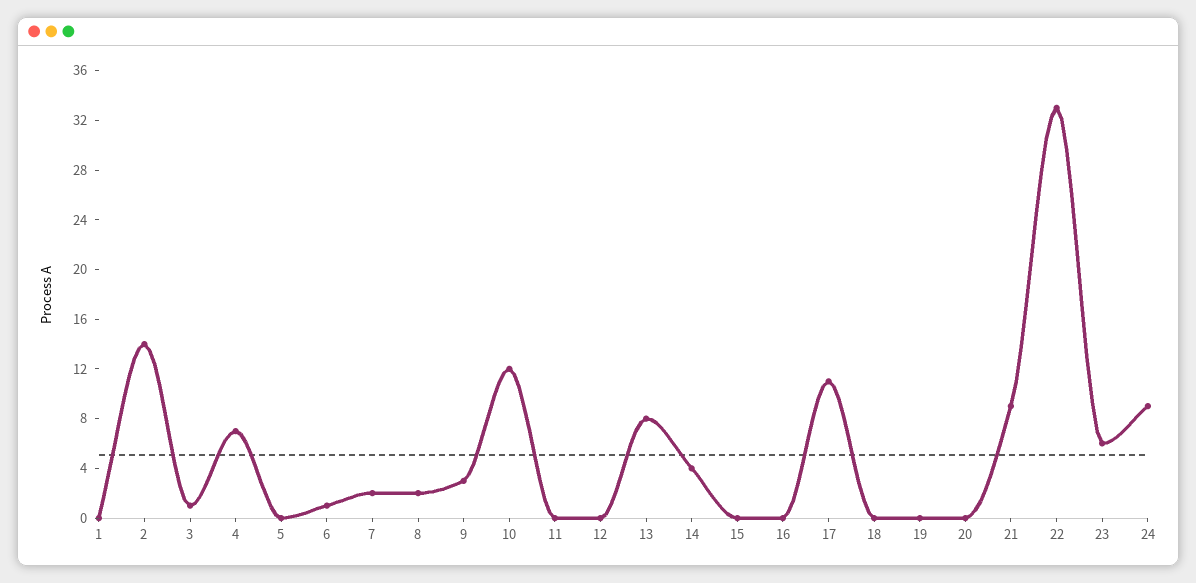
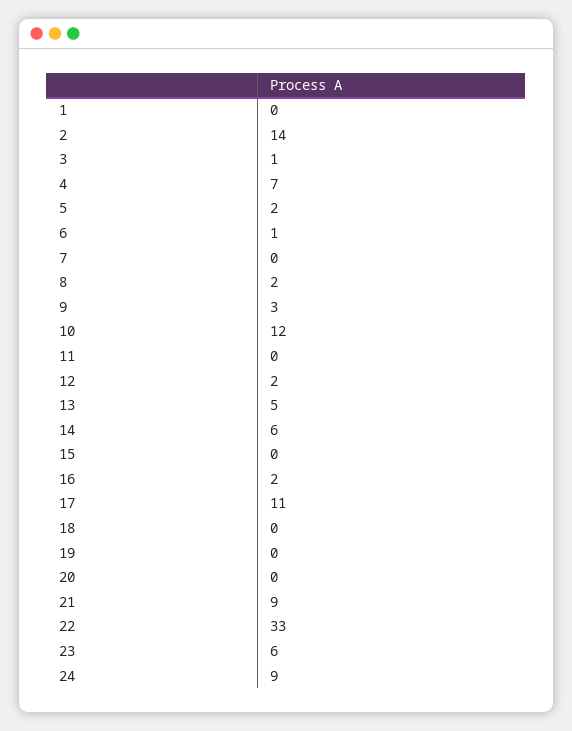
5: 0 -> 2
7: 2 -> 0
12: 0 -> 2
13: 8 -> 5
14: 4 -> 6
16: 0 -> 2

